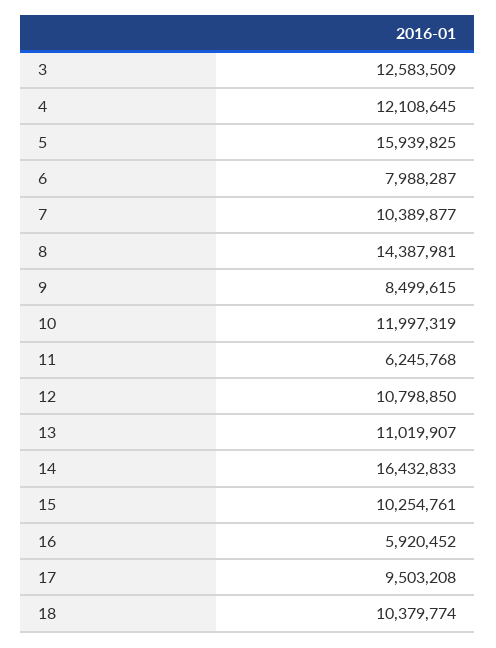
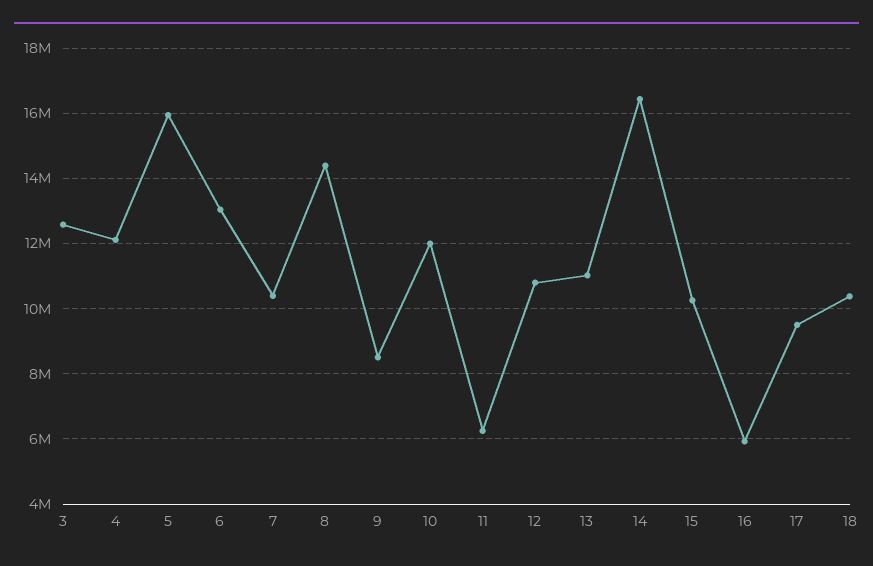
6: 7988287 -> 13000000

